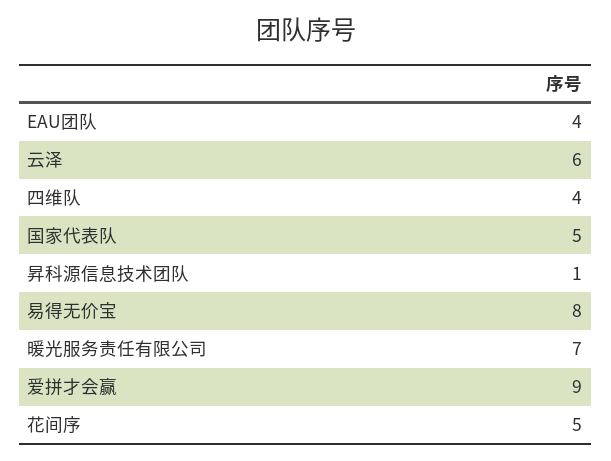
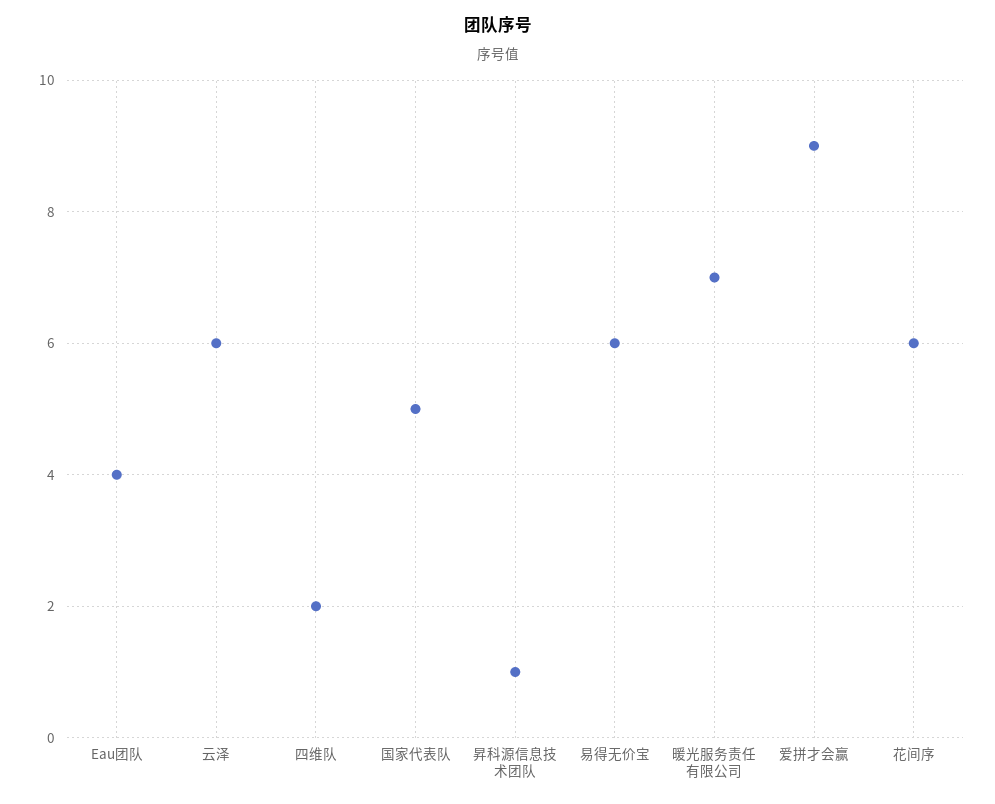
四维队: 4 -> 2
易得无价宝: 8 -> 6
花间序: 5 -> 6

